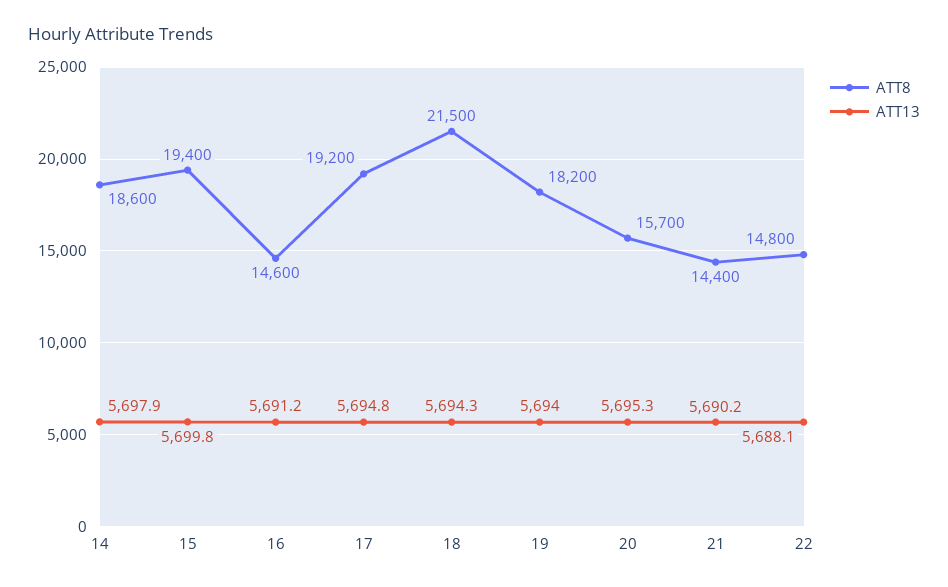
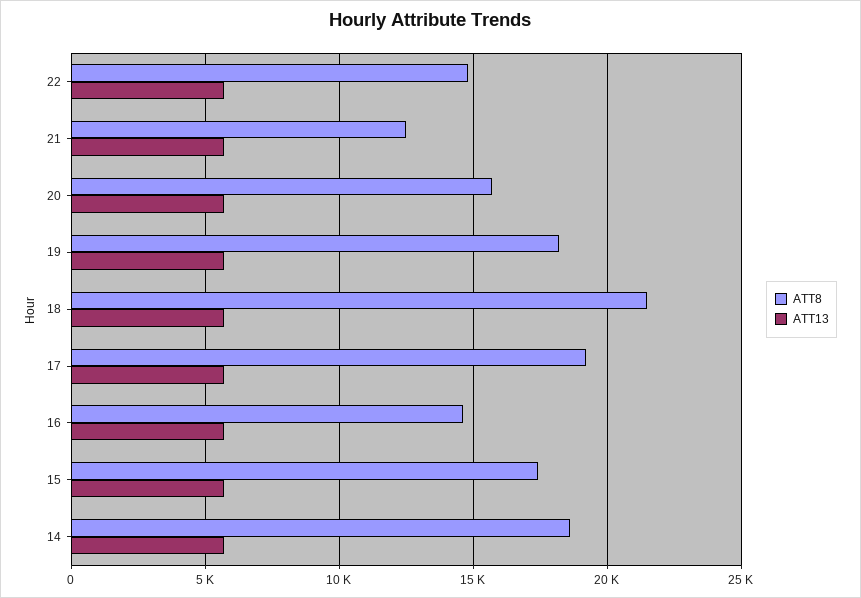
ATT8, 15: 19400 -> 17500
ATT8, 21: 14400 -> 12500

